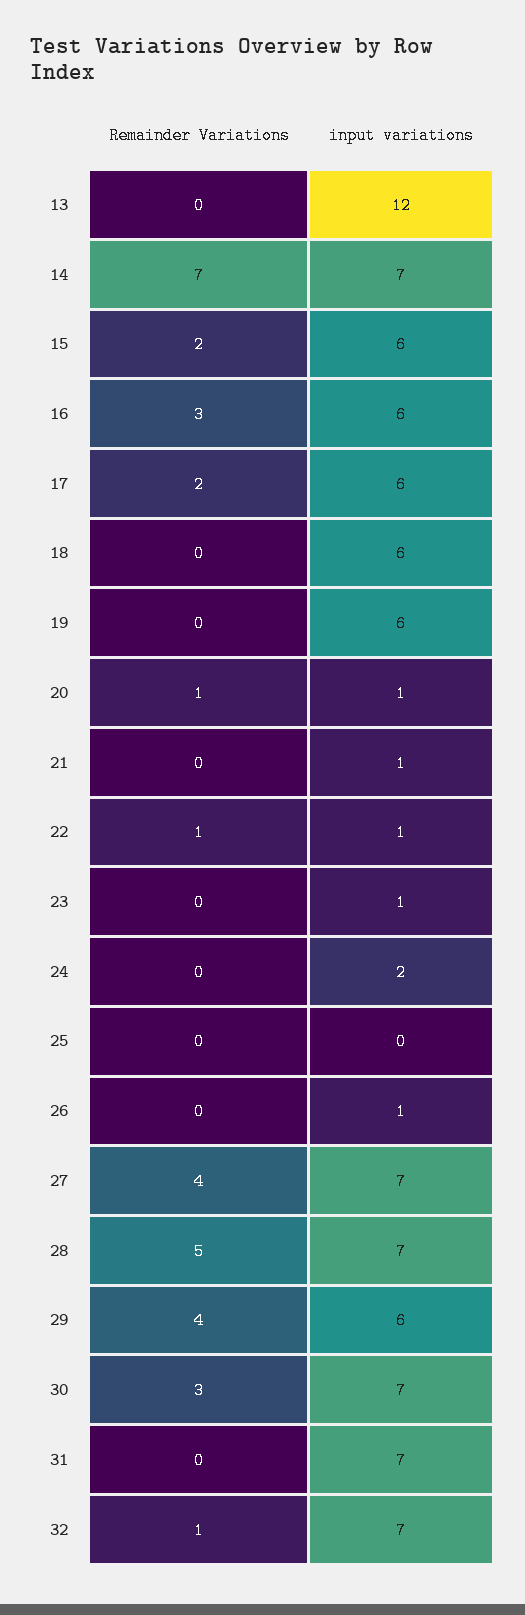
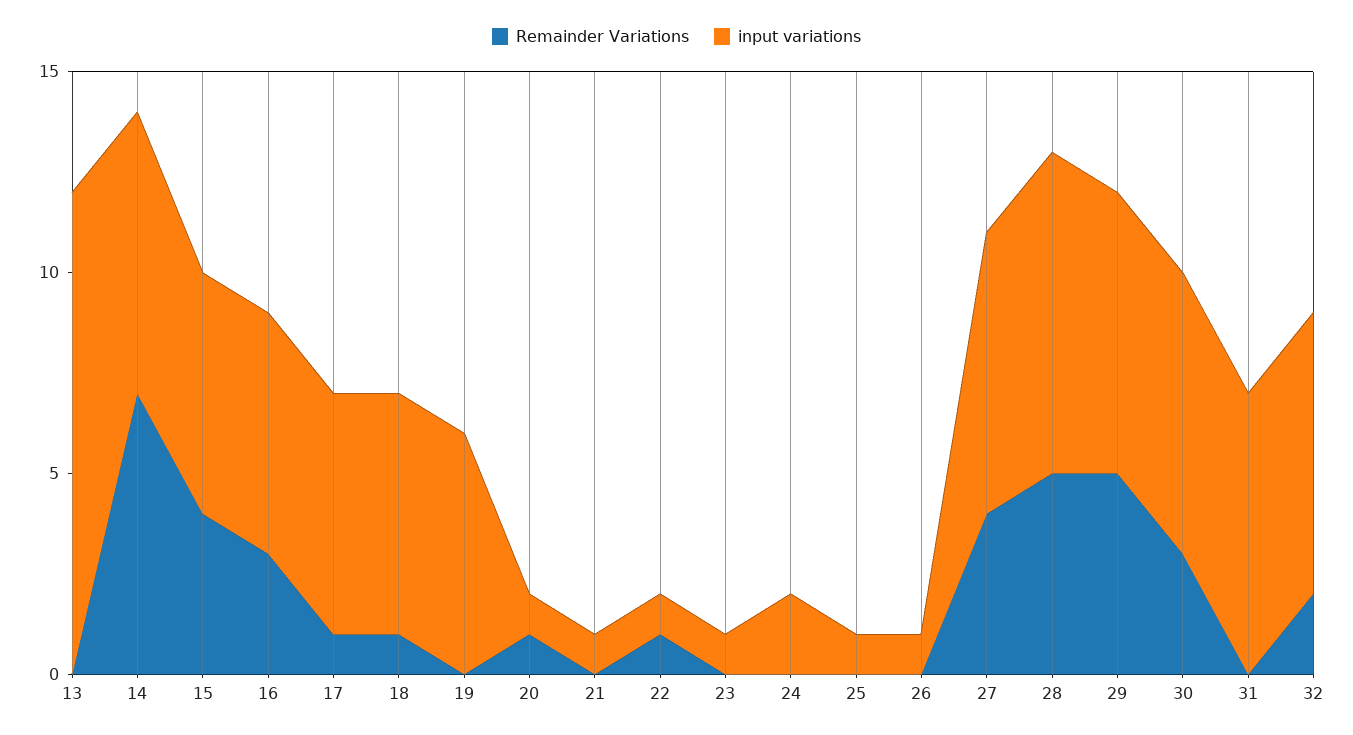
Remainder Variations, 15: 2 -> 4
Remainder Variations, 17: 2 -> 1
Remainder Variations, 18: 0 -> 1
input variations, 25: 0 -> 1
input variations, 28: 7 -> 8
Remainder Variations, 29: 4 -> 5
input variations, 29: 6 -> 7
Remainder Variations, 32: 1 -> 2

